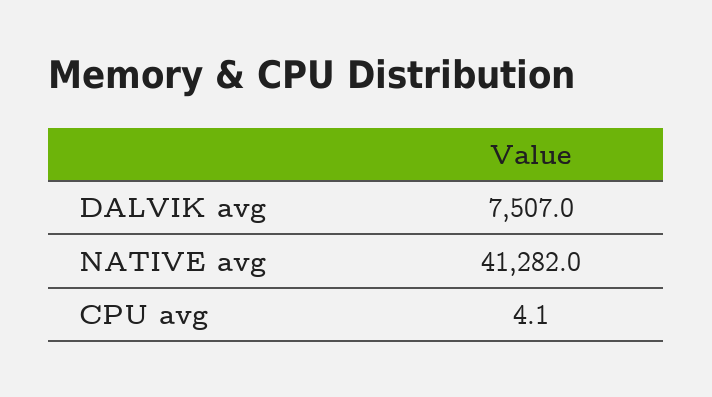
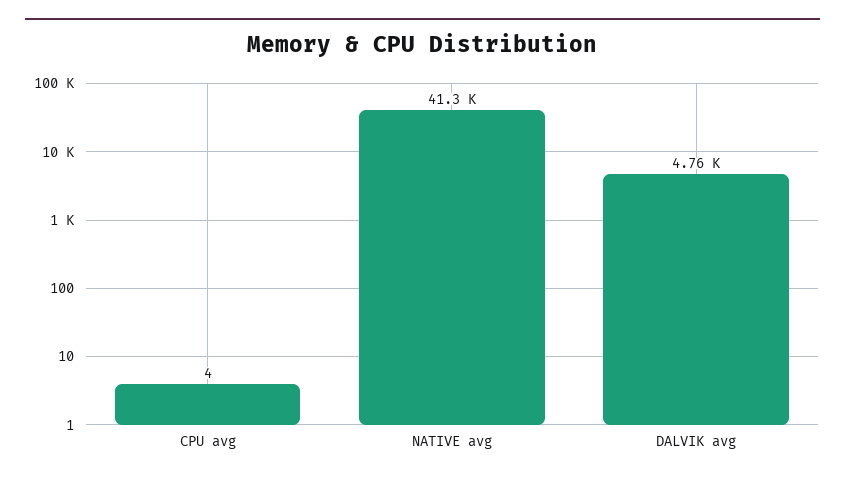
DALVIK avg: 7507 -> 4760

